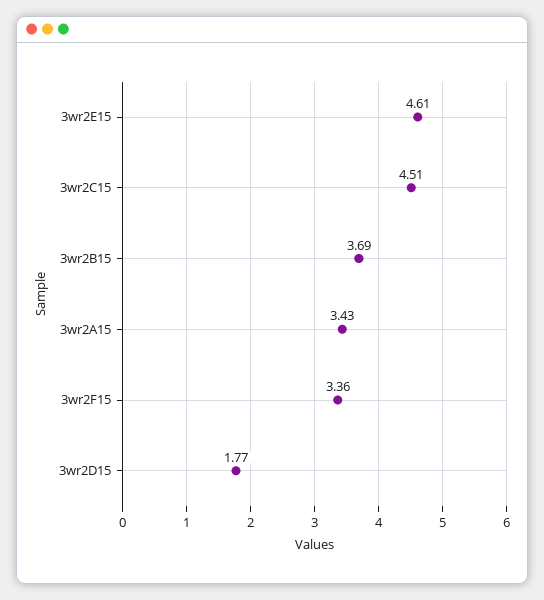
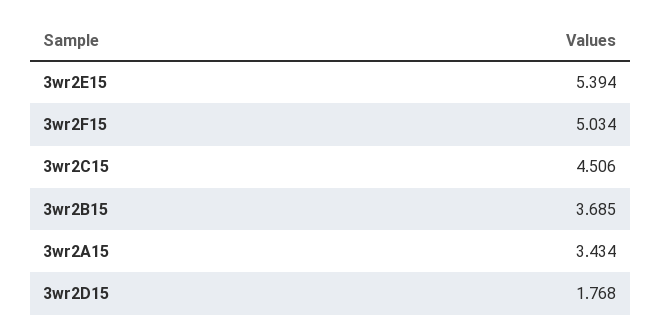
3wr2E15: 4.61 -> 5.394
3wr2F15: 3.36 -> 5.034

